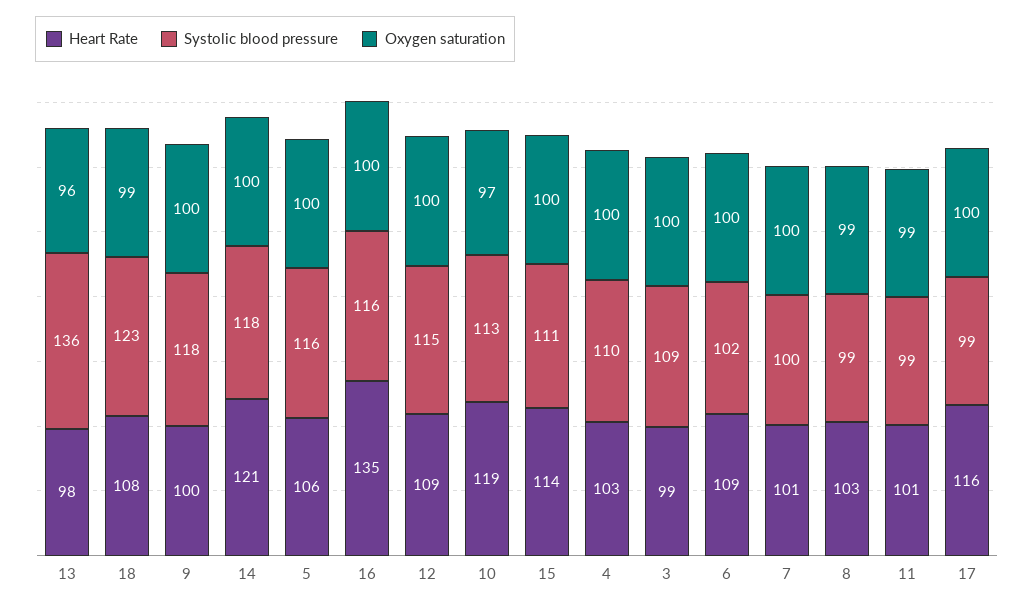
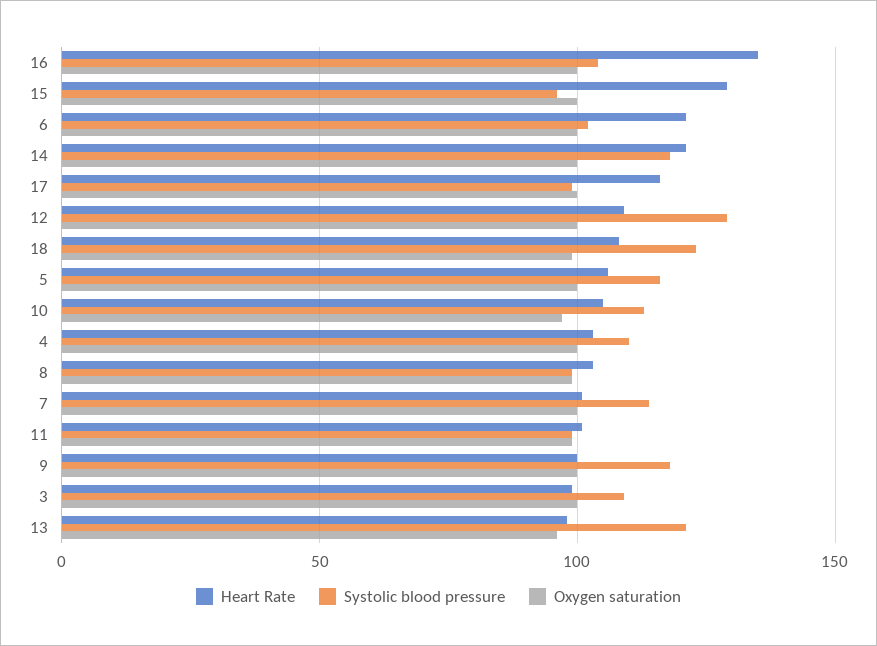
Systolic blood pressure, 13: 136 -> 120
Systolic blood pressure, 16: 116 -> 105
Systolic blood pressure, 12: 115 -> 130
Heart Rate, 10: 119 -> 105
Heart Rate, 15: 114 -> 130
Systolic blood pressure, 15: 111 -> 95
Heart Rate, 6: 109 -> 120
Systolic blood pressure, 7: 100 -> 115

